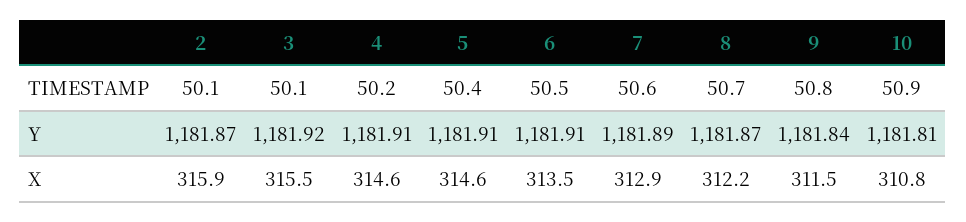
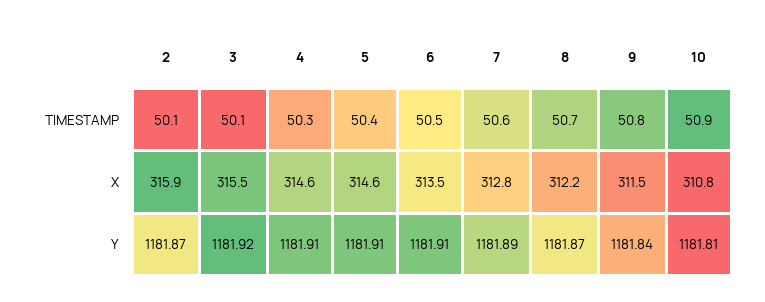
4, TIMESTAMP: 50.2 -> 50.3
7, X: 312.9 -> 312.8

